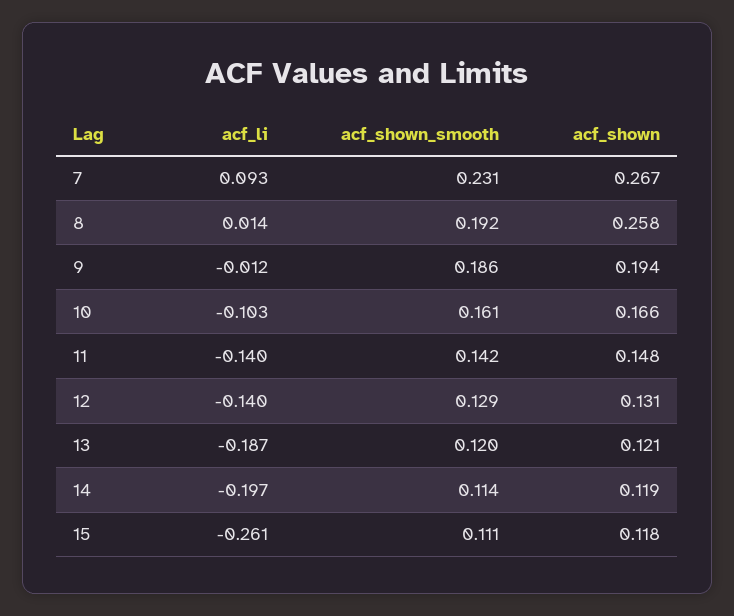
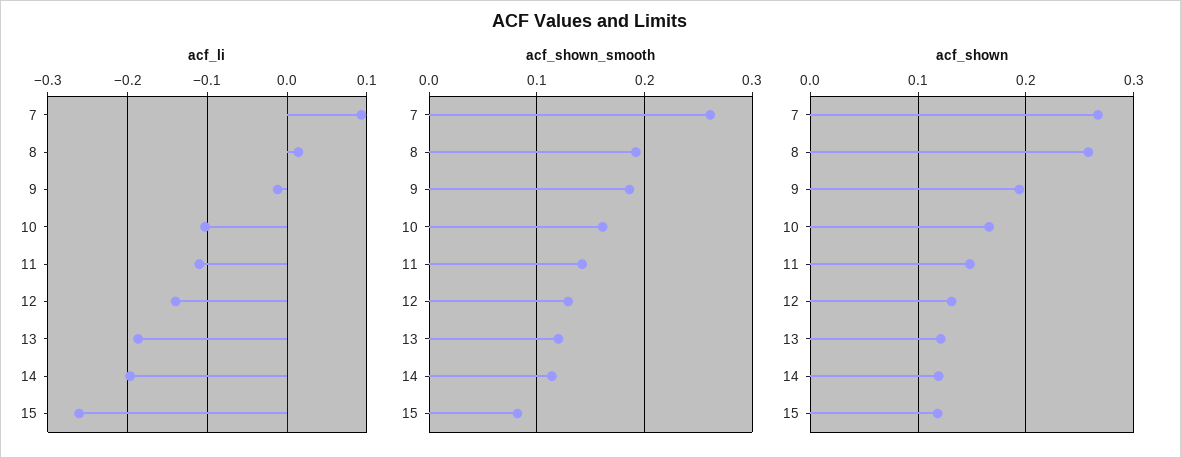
acf_shown_smooth, 7: 0.231 -> 0.26
acf_li, 11: -0.14 -> -0.11
acf_shown_smooth, 15: 0.111 -> 0.08

